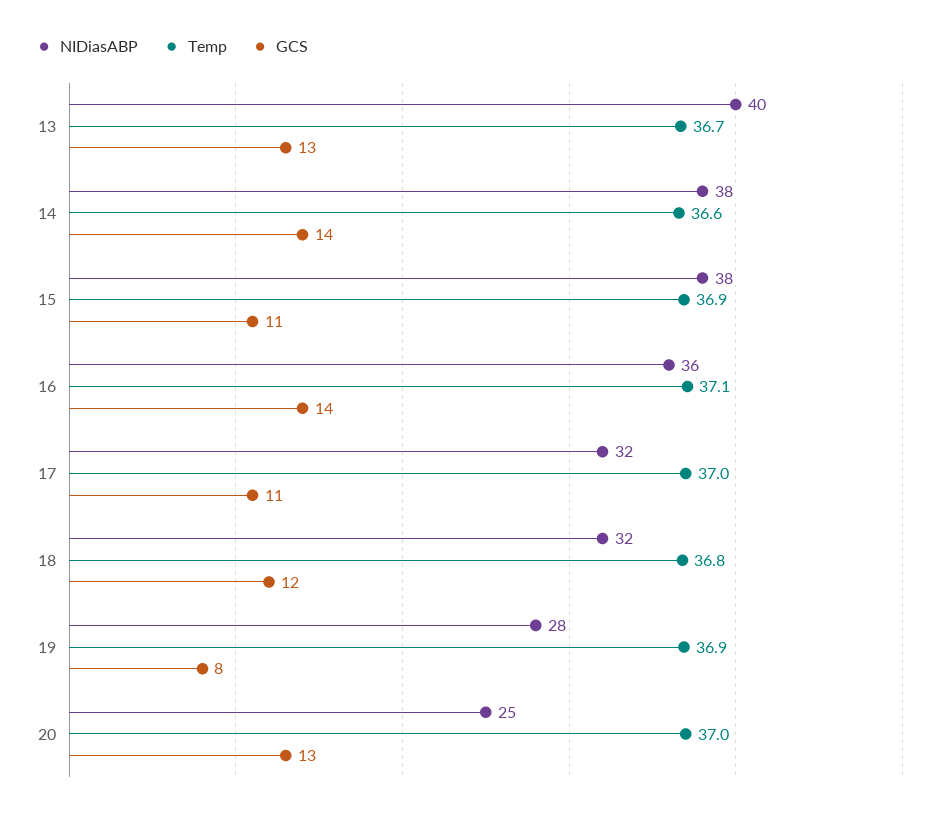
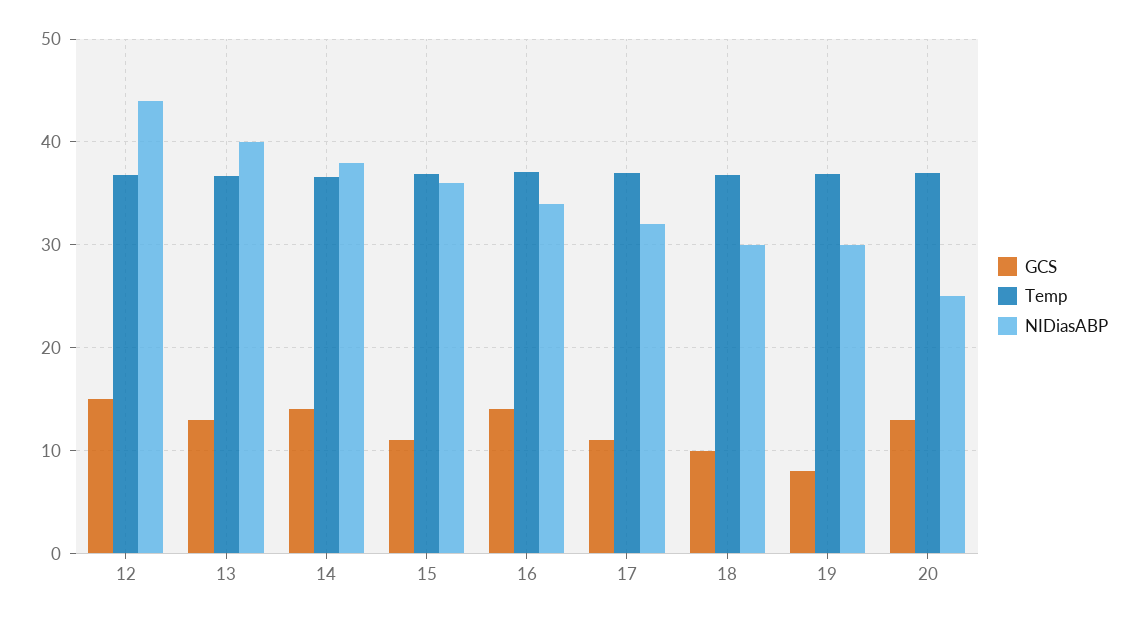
NIDiasABP, 15: 38 -> 36
NIDiasABP, 16: 36 -> 34
NIDiasABP, 18: 32 -> 30
GCS, 18: 12 -> 10
NIDiasABP, 19: 28 -> 30
GCS, 12: none -> 15
Temp, 12: none -> 37
NIDiasABP, 12: none -> 44

